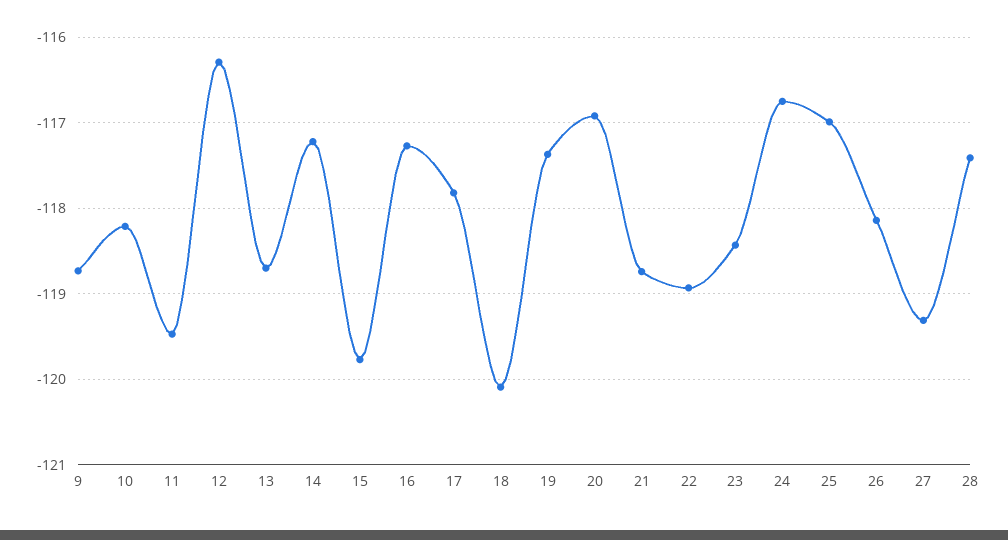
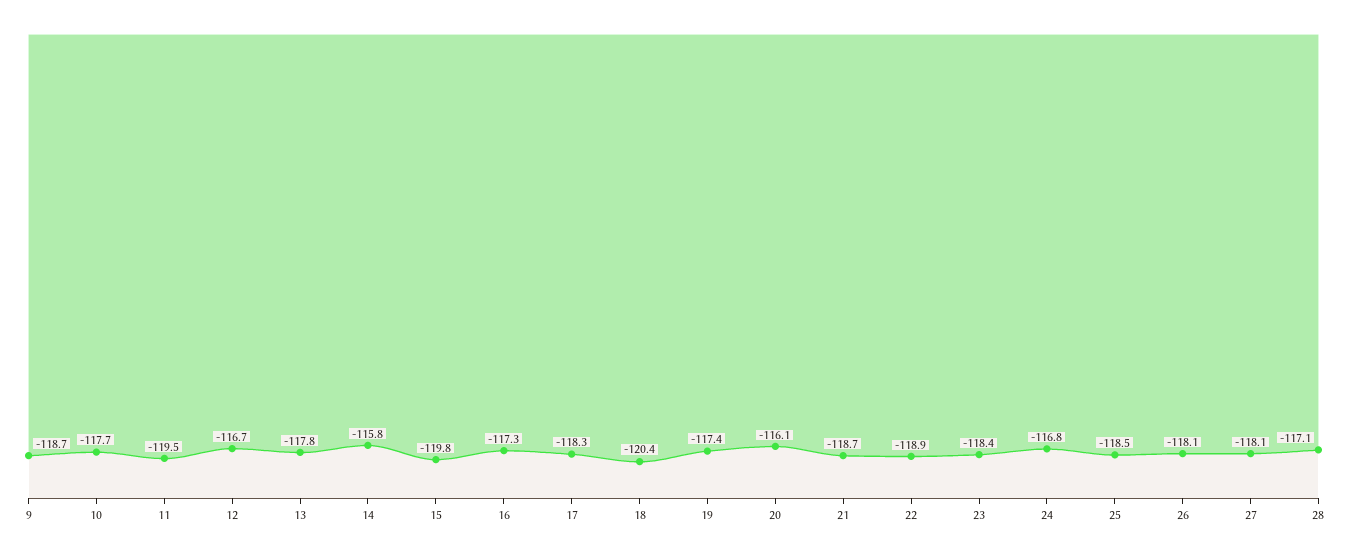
10: -118.2 -> -117.7
12: -116.3 -> -116.7
13: -118.7 -> -117.8
14: -117.2 -> -115.8
17: -117.8 -> -118.3
18: -120.1 -> -120.4
20: -116.9 -> -116.1
25: -117 -> -118.5
27: -119.3 -> -118.1
28: -117.4 -> -117.1

